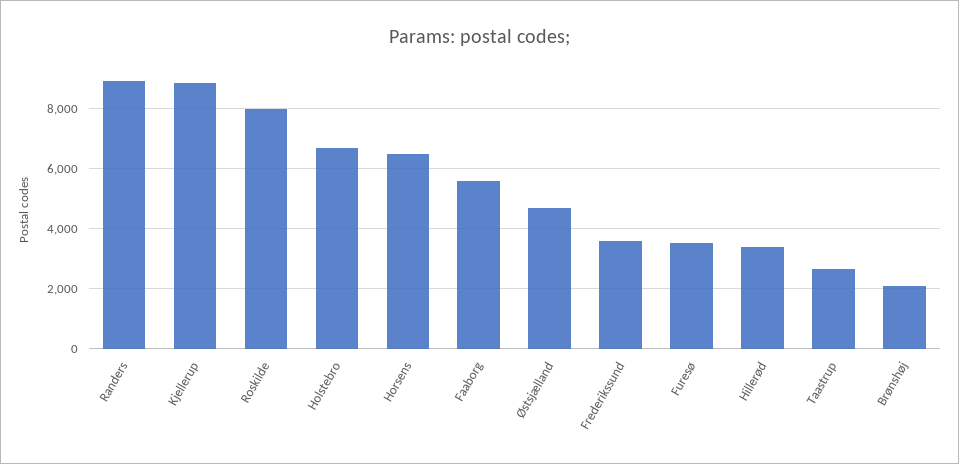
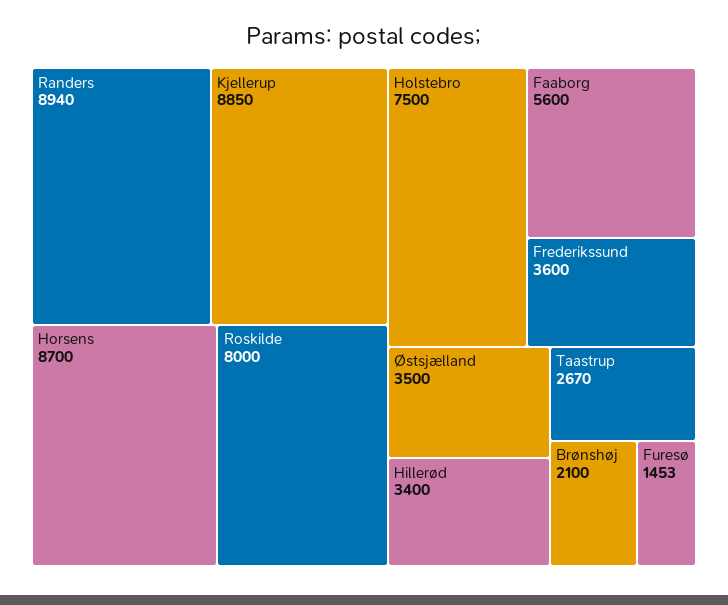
Holstebro: 6750 -> 7500
Horsens: 6500 -> 8700
Østsjælland: 4750 -> 3500
Furesø: 3500 -> 1453

